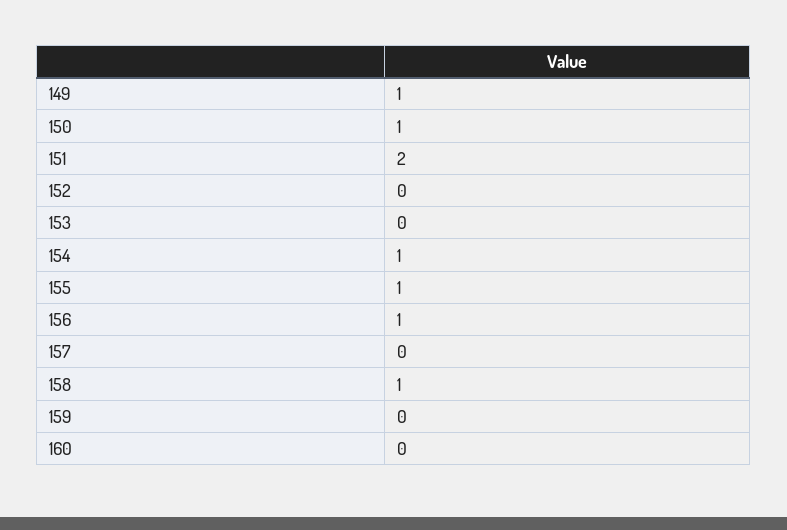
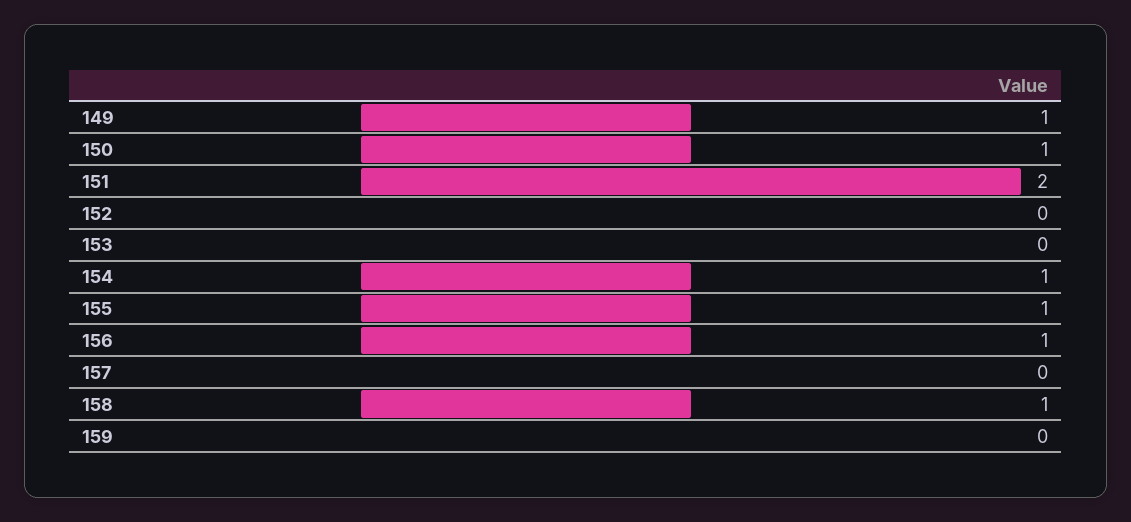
160: 0 -> none

